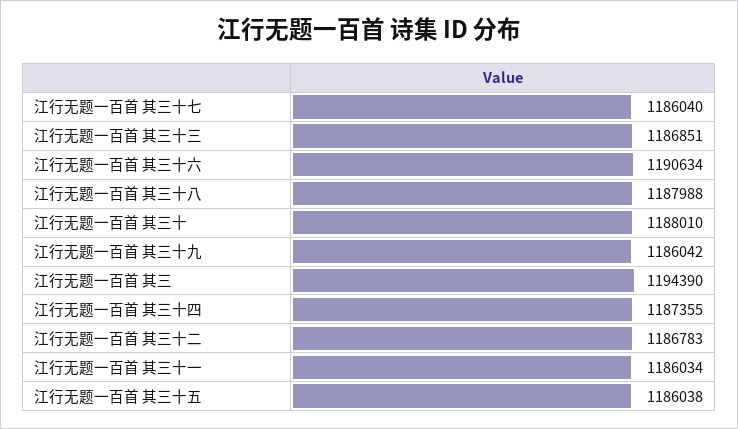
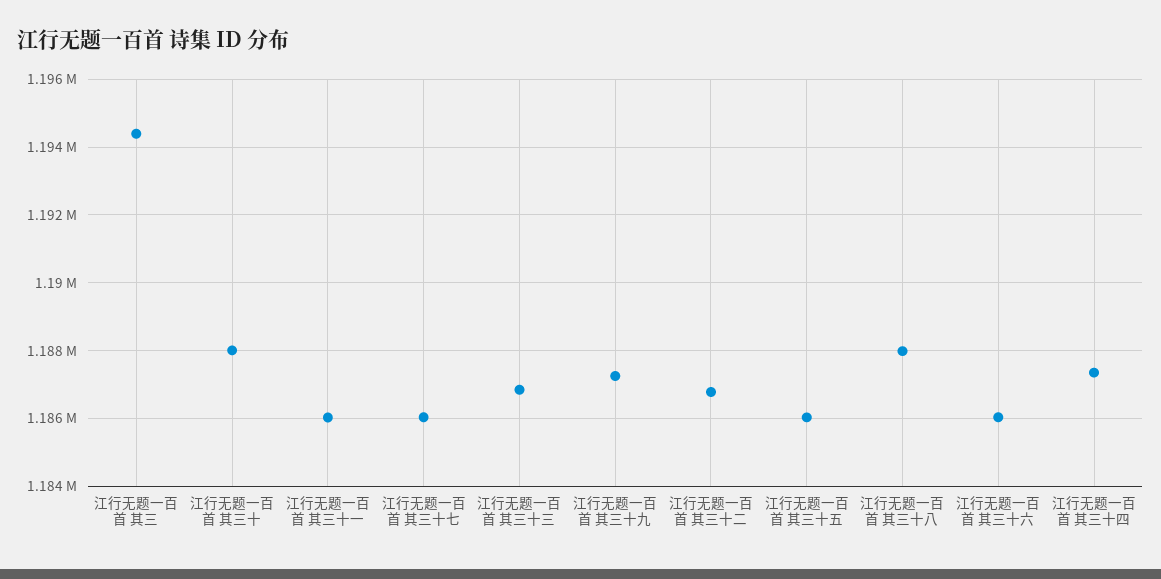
江行无题一百首 其三十六: 1190634 -> 1186000
江行无题一百首 其三十九: 1186042 -> 1187200

